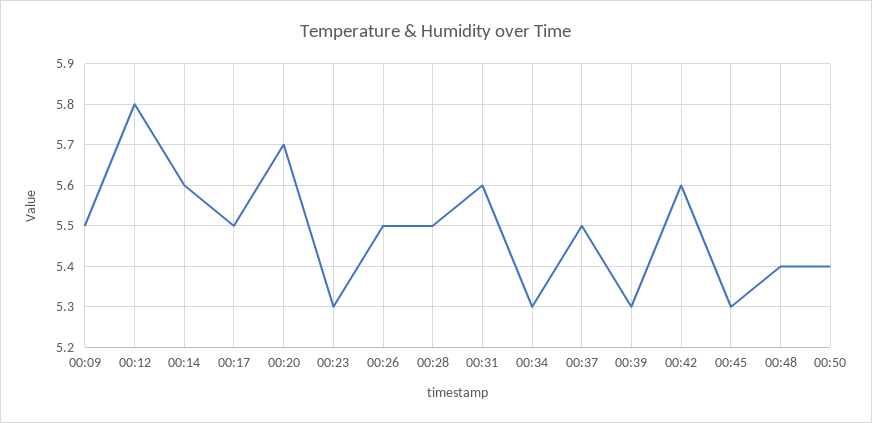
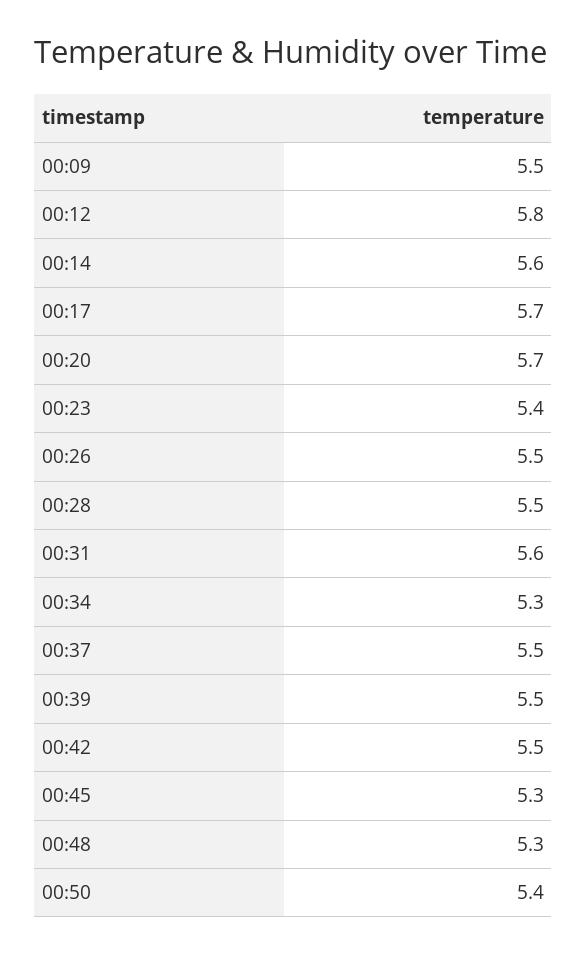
00:17: 5.5 -> 5.7
00:23: 5.3 -> 5.4
00:39: 5.3 -> 5.5
00:42: 5.6 -> 5.5
00:48: 5.4 -> 5.3

